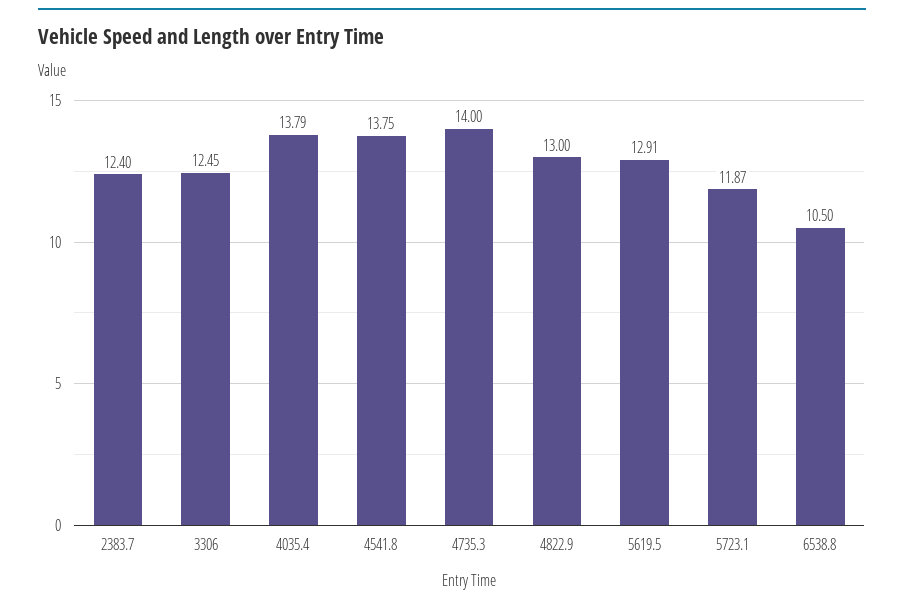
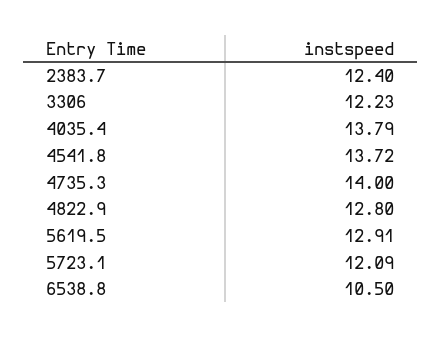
3306: 12.45 -> 12.23
4541.8: 13.75 -> 13.72
4822.9: 13 -> 12.8
5723.1: 11.87 -> 12.09

